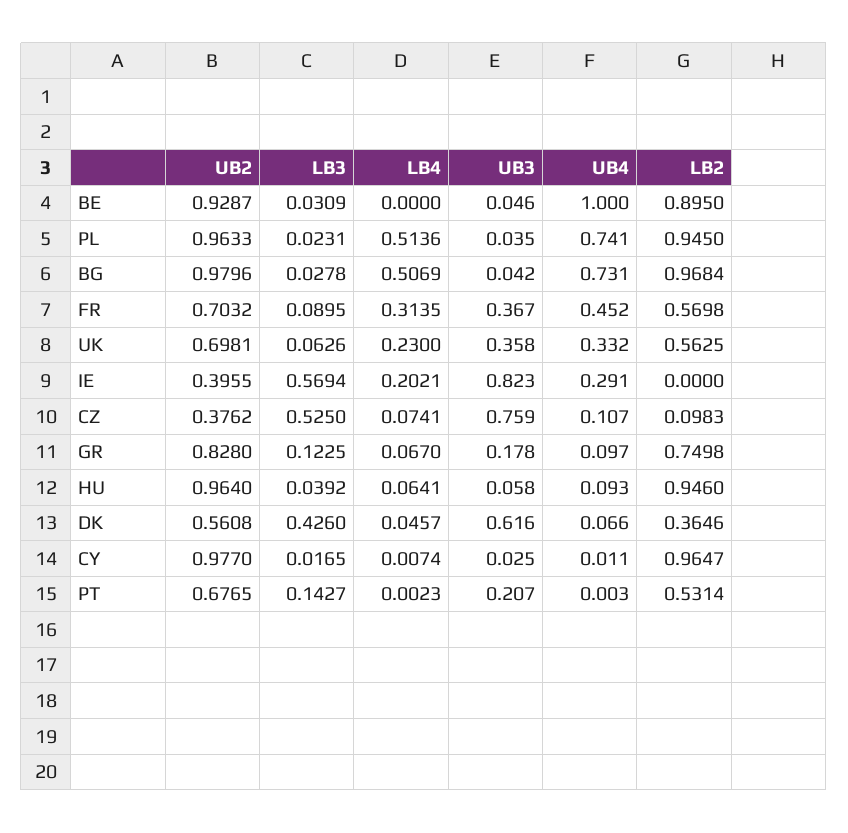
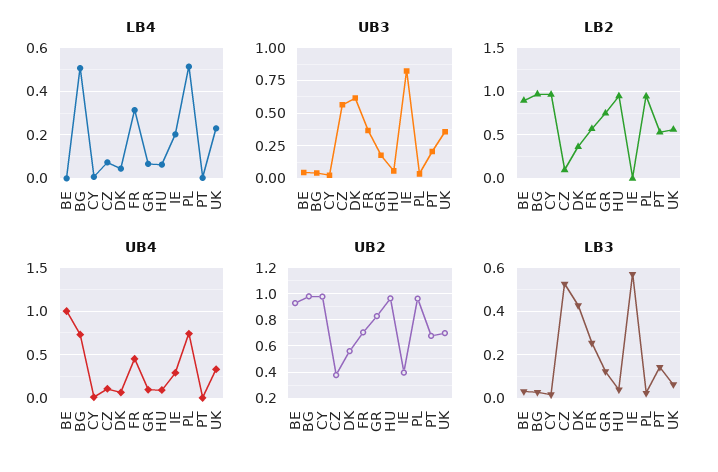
LB3, FR: 0.0895 -> 0.25
UB3, CZ: 0.759 -> 0.55

